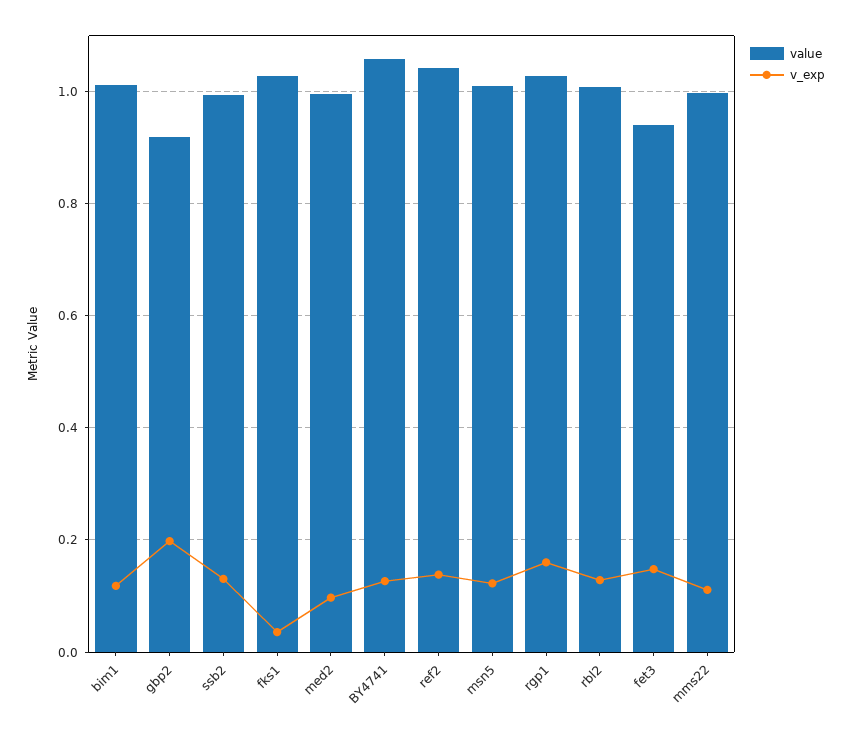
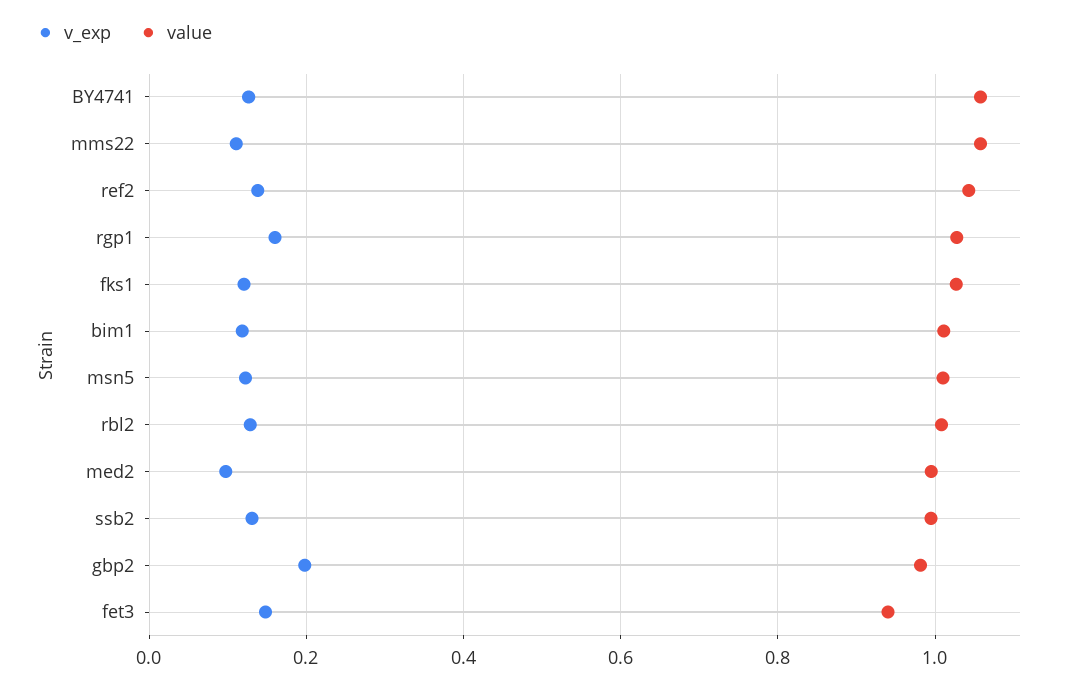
value, gbp2: 0.92 -> 0.98
v_exp, fks1: 0.04 -> 0.12
value, mms22: 1 -> 1.06

